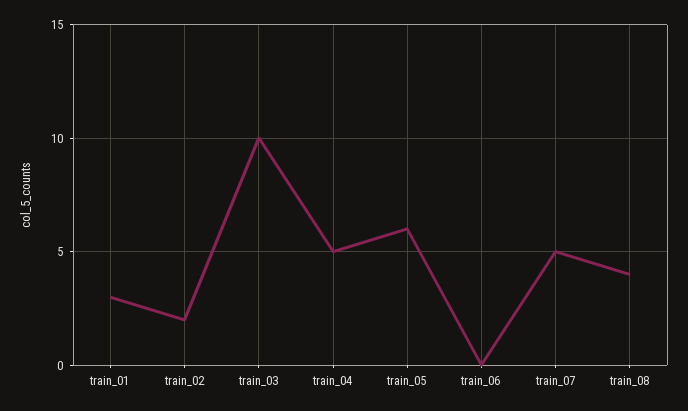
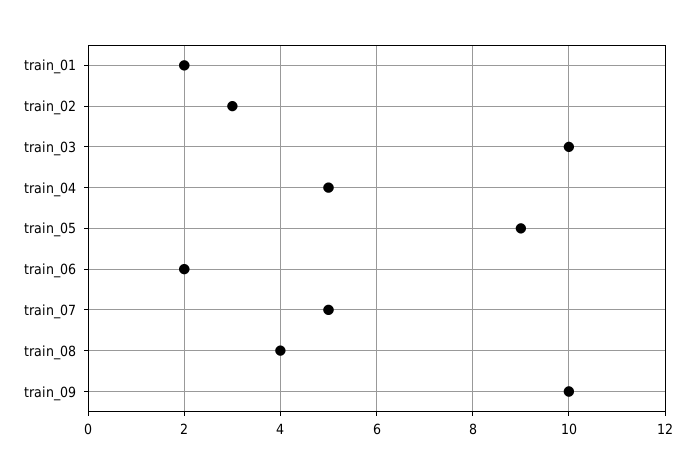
train_01: 3 -> 2
train_02: 2 -> 3
train_05: 6 -> 9
train_06: 0 -> 2
train_09: none -> 10

